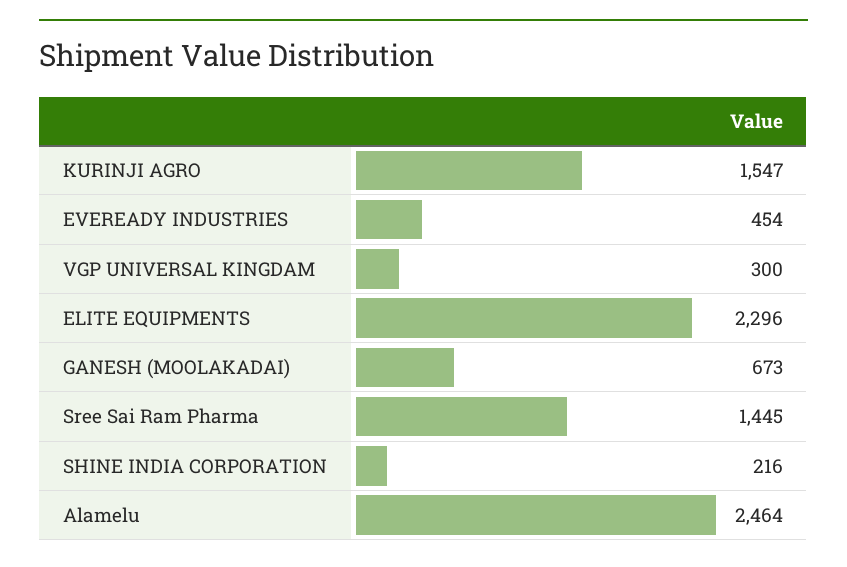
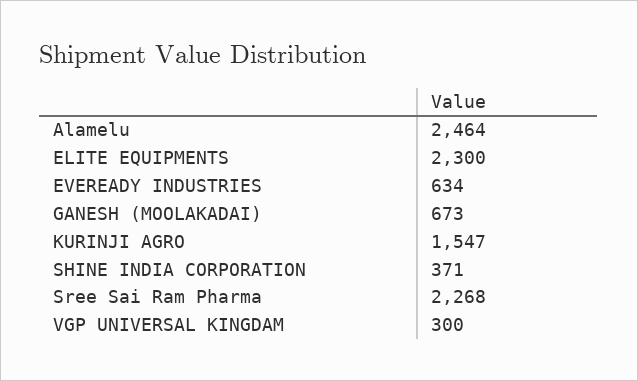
EVEREADY INDUSTRIES: 454 -> 634
ELITE EQUIPMENTS: 2296 -> 2300
Sree Sai Ram Pharma: 1445 -> 2268
SHINE INDIA CORPORATION: 216 -> 371

